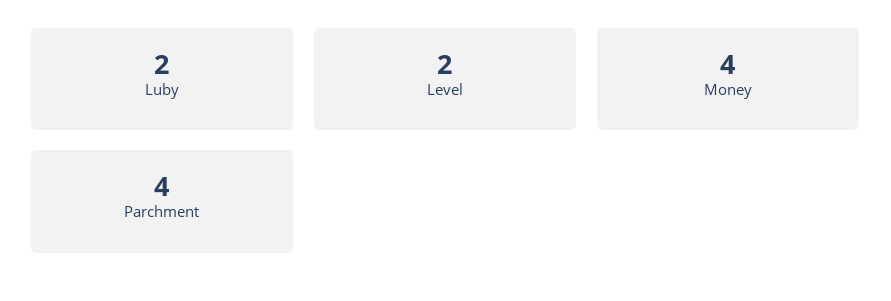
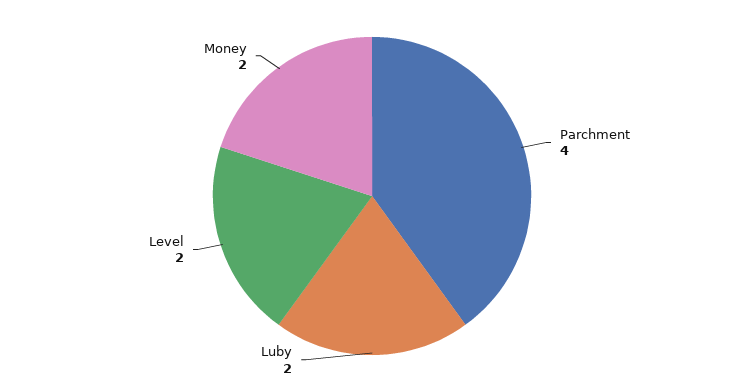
Money: 4 -> 2

